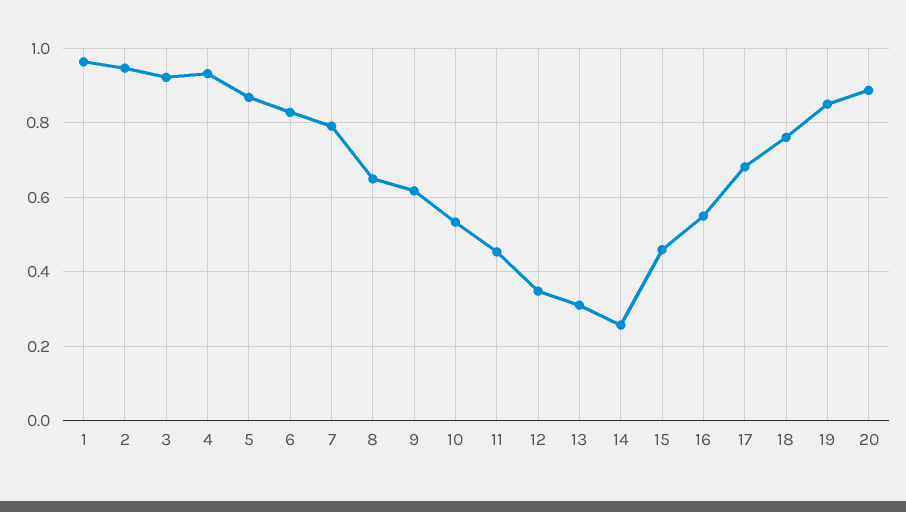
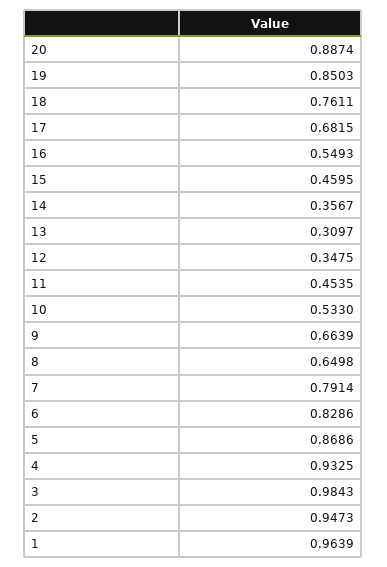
3: 0.92 -> 0.9843
9: 0.62 -> 0.6639
14: 0.26 -> 0.3567

